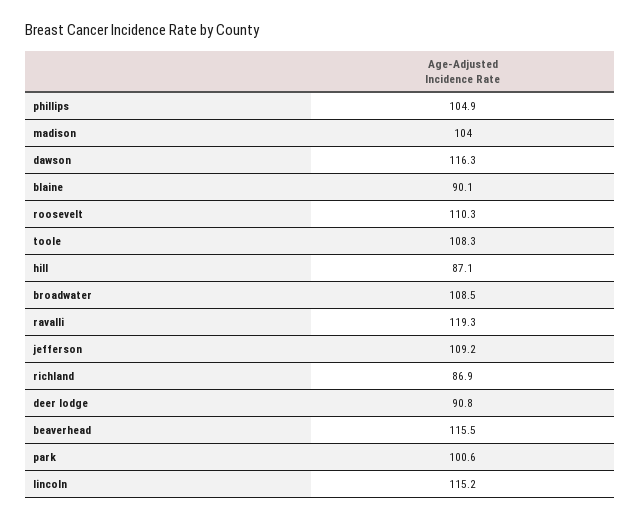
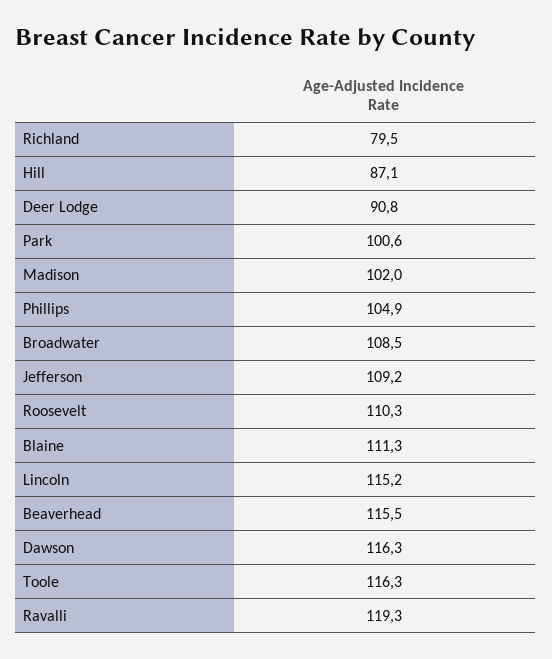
madison: 104 -> 102
blaine: 90.1 -> 111.3
toole: 108.3 -> 116.3
richland: 86.9 -> 79.5

